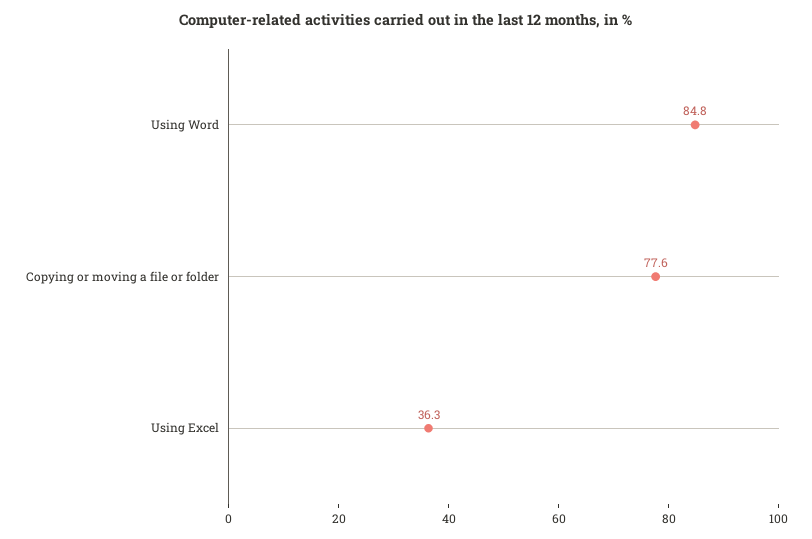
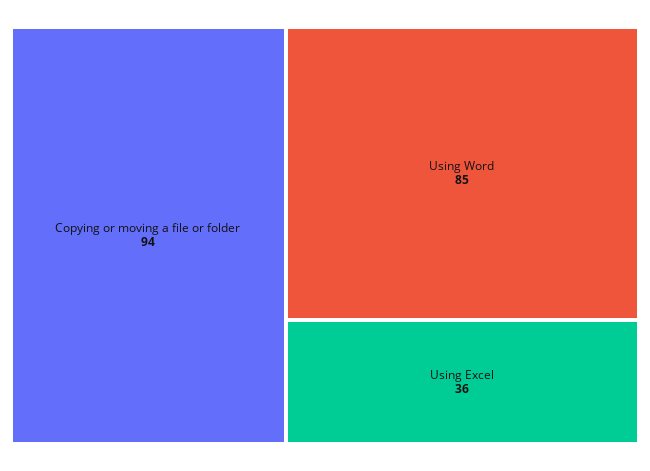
Copying or moving a file or folder: 77.6 -> 94

